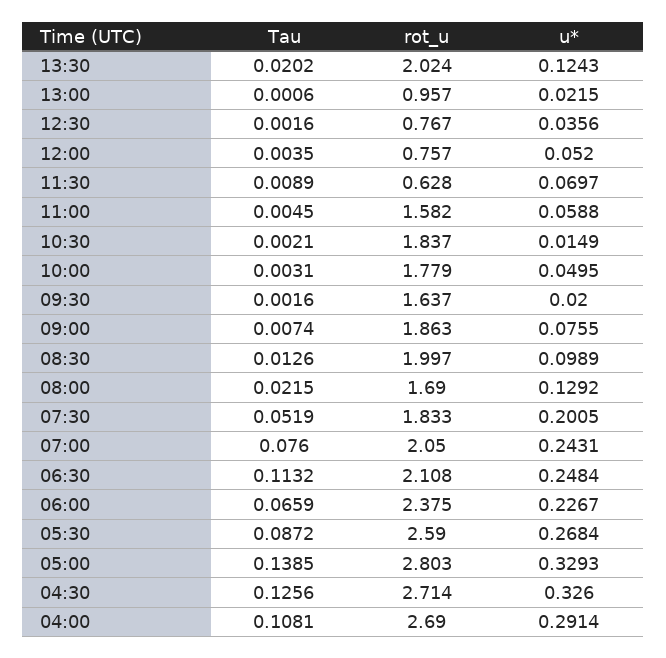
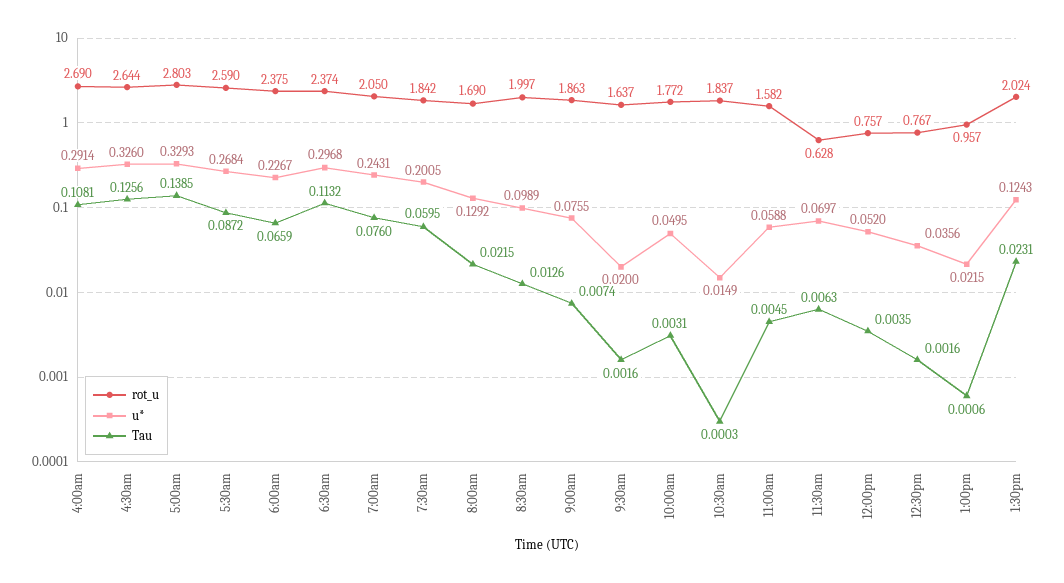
Tau, 13:30: 0.0202 -> 0.0231
Tau, 11:30: 0.0089 -> 0.0063
Tau, 10:30: 0.0021 -> 0.0003
rot_u, 10:00: 1.779 -> 1.772
Tau, 07:30: 0.0519 -> 0.0595
rot_u, 07:30: 1.833 -> 1.842
rot_u, 06:30: 2.108 -> 2.374
u*, 06:30: 0.2484 -> 0.2968
rot_u, 04:30: 2.714 -> 2.644

